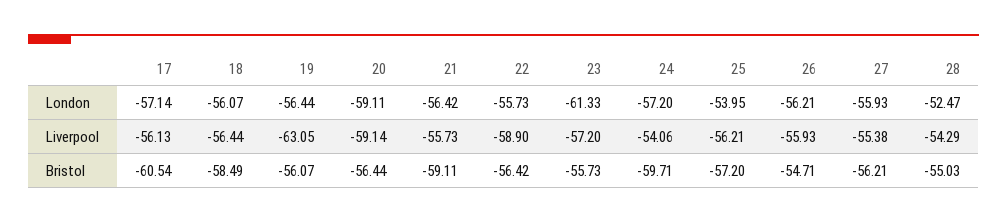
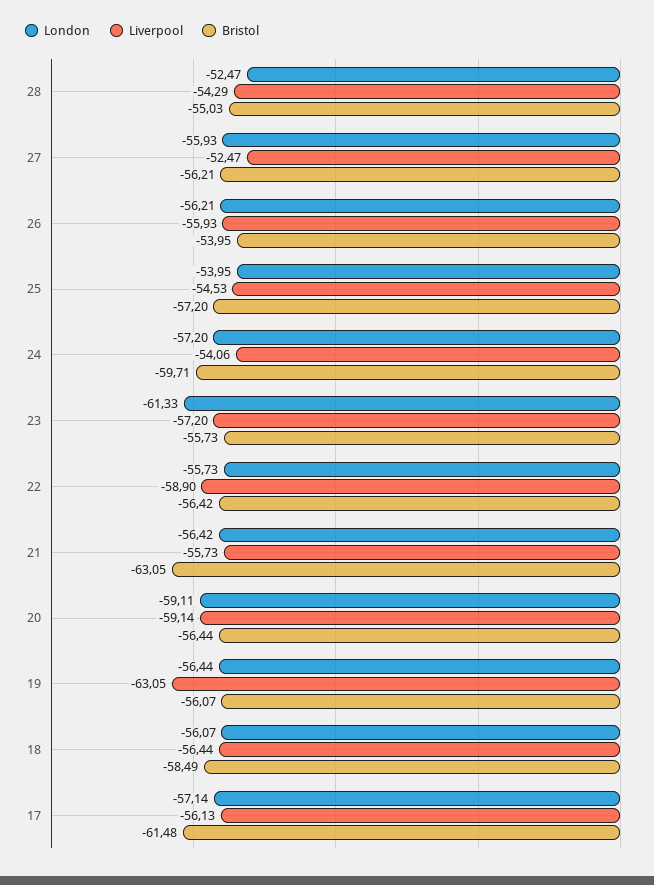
Liverpool, 25: -56.21 -> -54.53
Liverpool, 27: -55.38 -> -52.47
Bristol, 17: -60.54 -> -61.48
Bristol, 21: -59.11 -> -63.05
Bristol, 26: -54.71 -> -53.95

